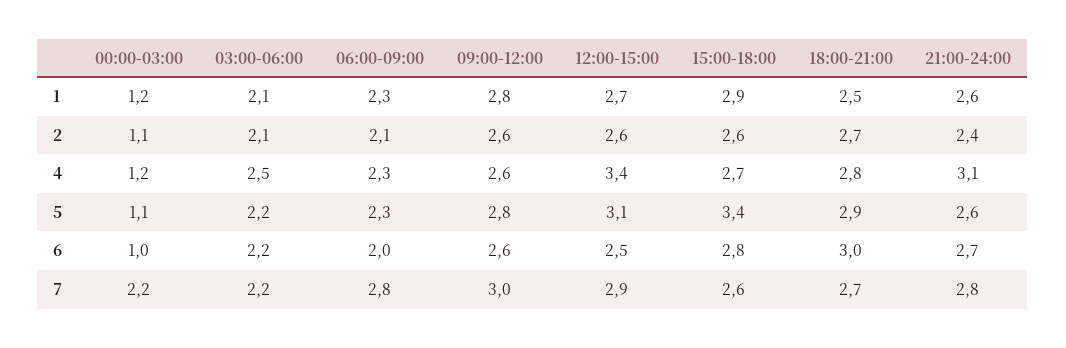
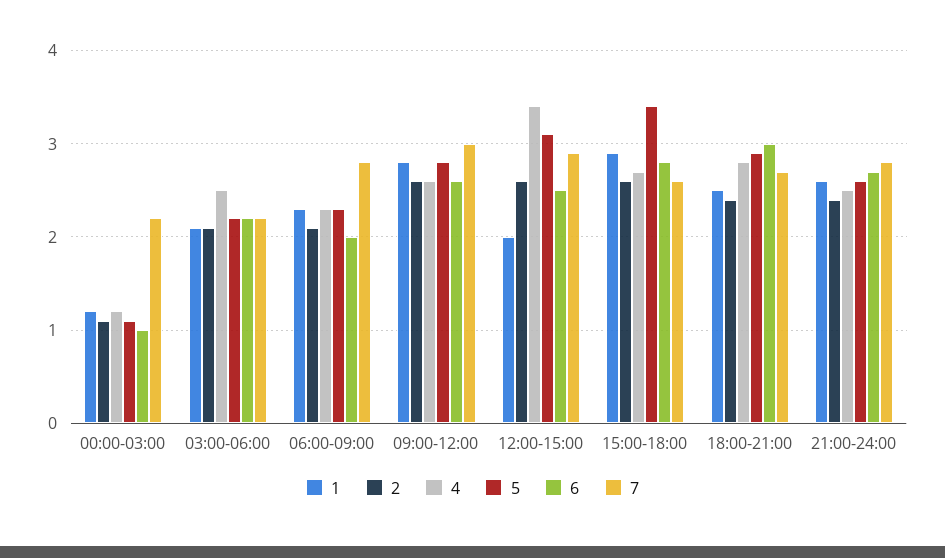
1, 12:00-15:00: 2.7 -> 2
2, 18:00-21:00: 2.7 -> 2.4
4, 21:00-24:00: 3.1 -> 2.5

